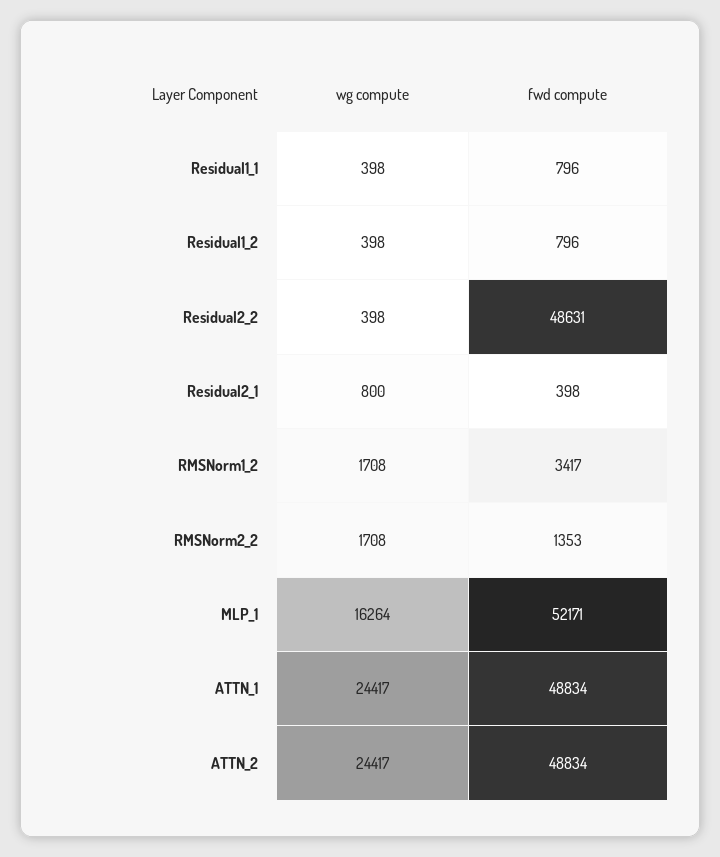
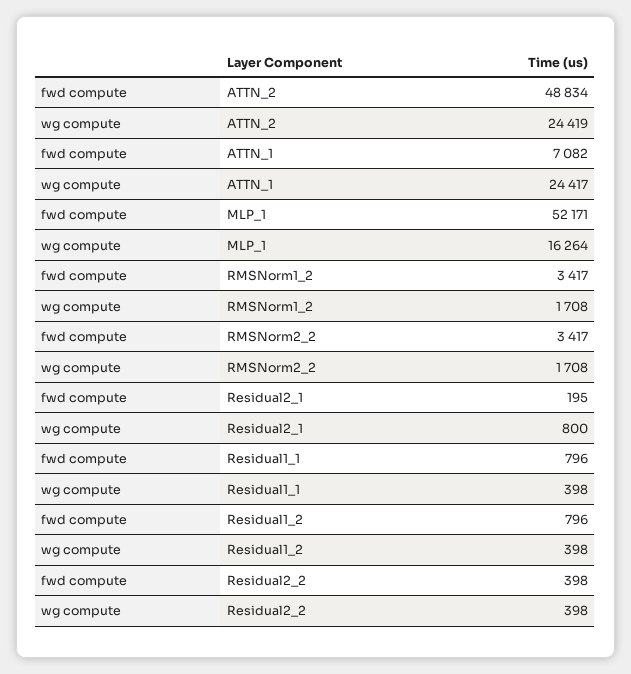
fwd compute, Residual2_2: 48631 -> 398
fwd compute, Residual2_1: 398 -> 195
fwd compute, RMSNorm2_2: 1353 -> 3417
fwd compute, ATTN_1: 48834 -> 7082
wg compute, ATTN_2: 24417 -> 24419

